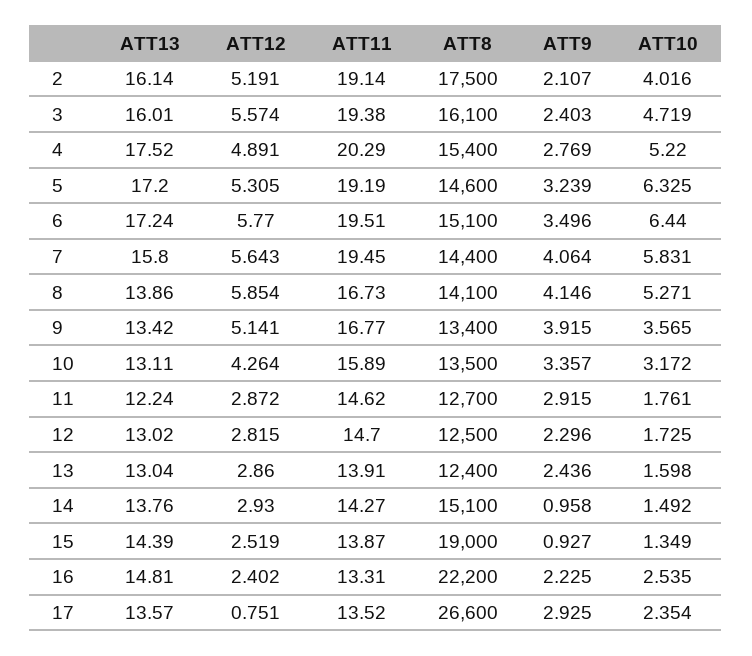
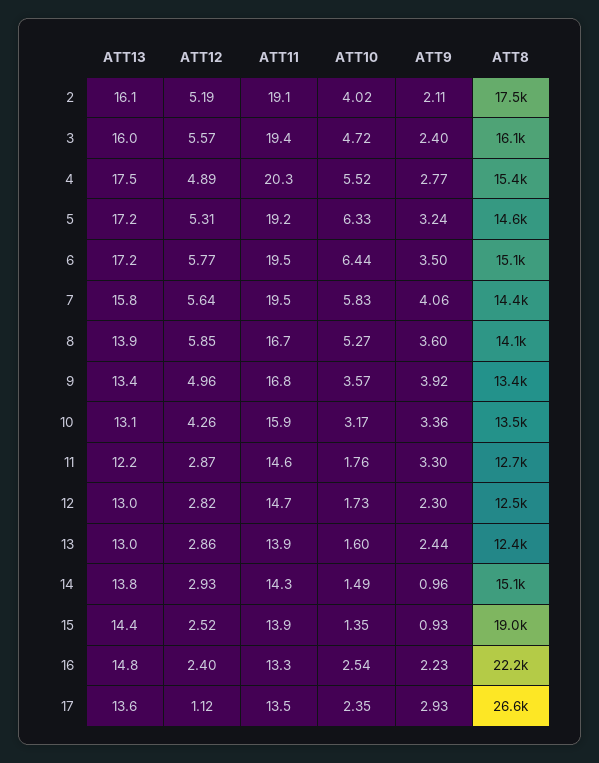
ATT10, 4: 5.22 -> 5.52
ATT9, 8: 4.146 -> 3.6
ATT12, 9: 5.141 -> 4.96
ATT9, 11: 2.915 -> 3.3
ATT12, 17: 0.751 -> 1.12

